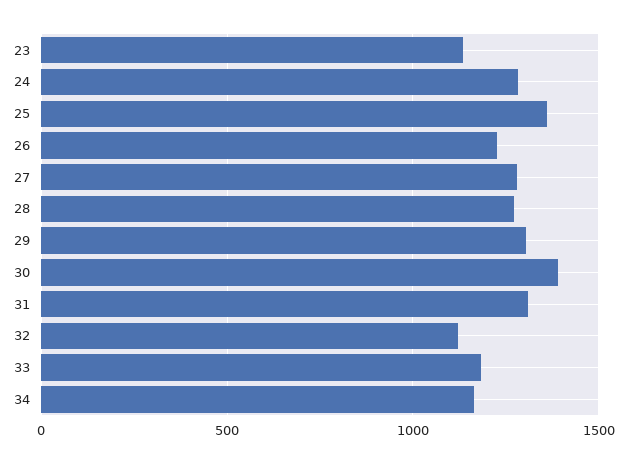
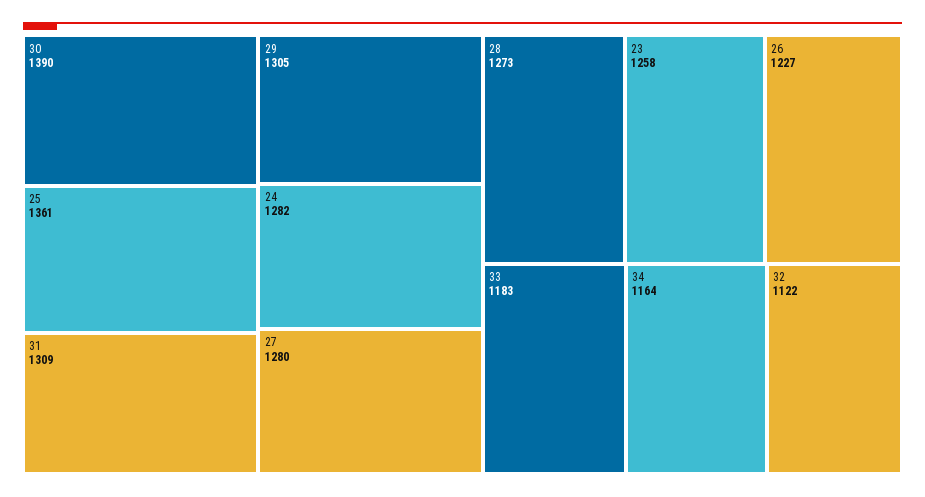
23: 1150 -> 1258

